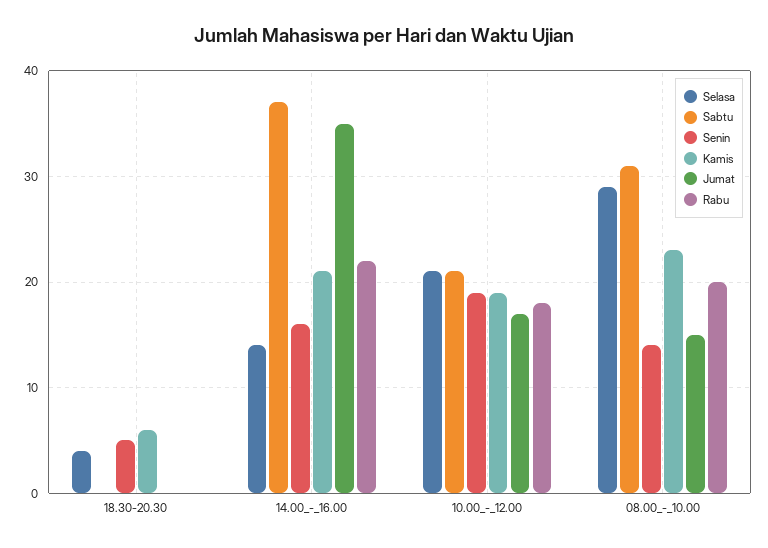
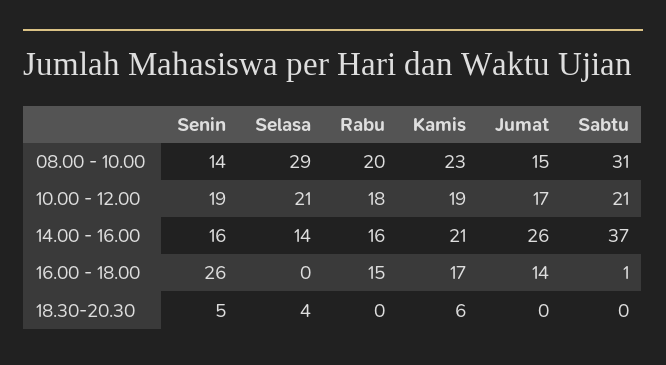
Jumat, 14.00_-_16.00: 35 -> 26
Rabu, 14.00_-_16.00: 22 -> 16
Senin, 16.00 - 18.00: none -> 26
Selasa, 16.00 - 18.00: none -> 0
Rabu, 16.00 - 18.00: none -> 15
Kamis, 16.00 - 18.00: none -> 17
Jumat, 16.00 - 18.00: none -> 14
Sabtu, 16.00 - 18.00: none -> 1

